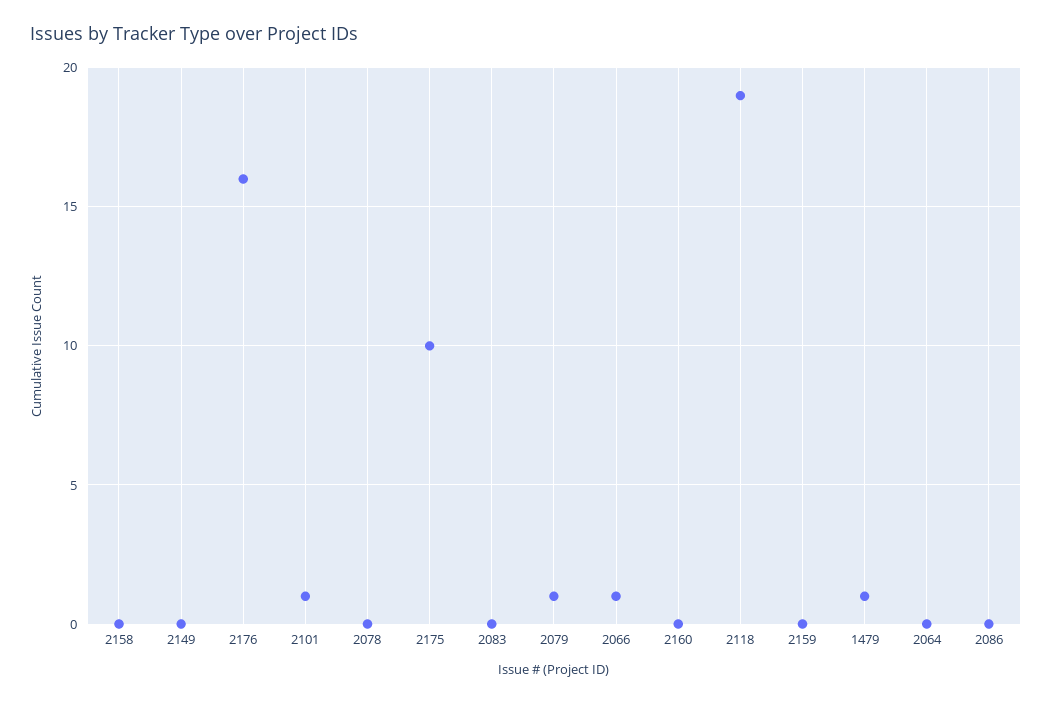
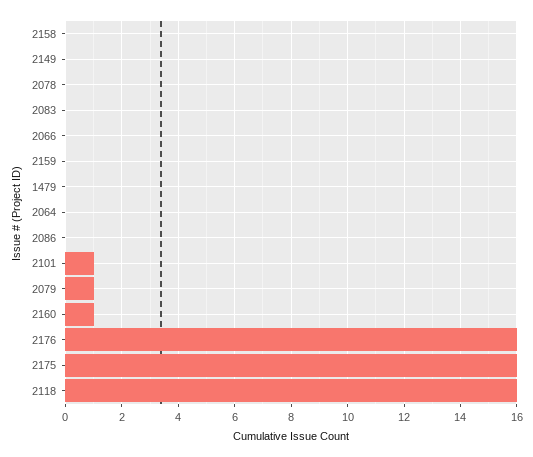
2175: 10 -> 16
2066: 1 -> 0
2160: 0 -> 1
2118: 19 -> 16
1479: 1 -> 0

